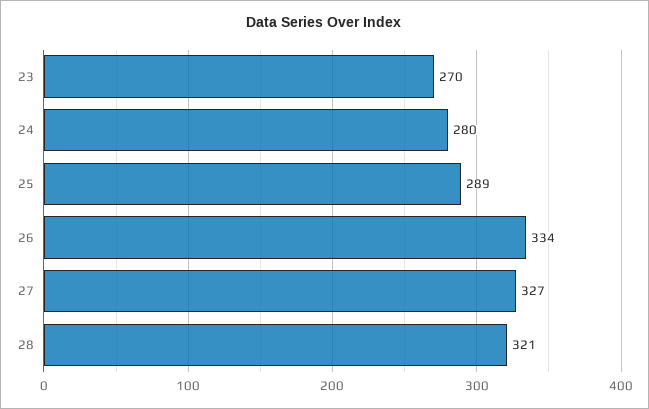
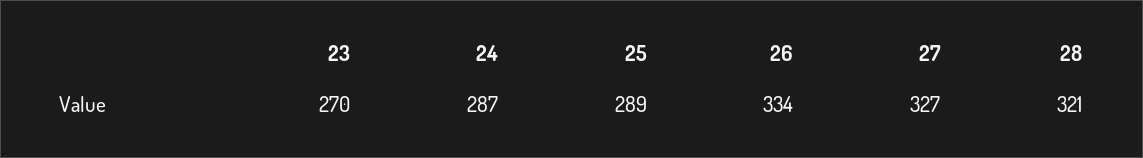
24: 280 -> 287

